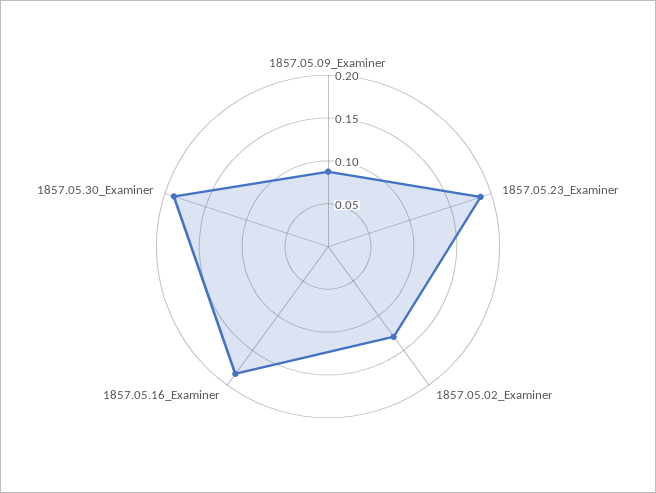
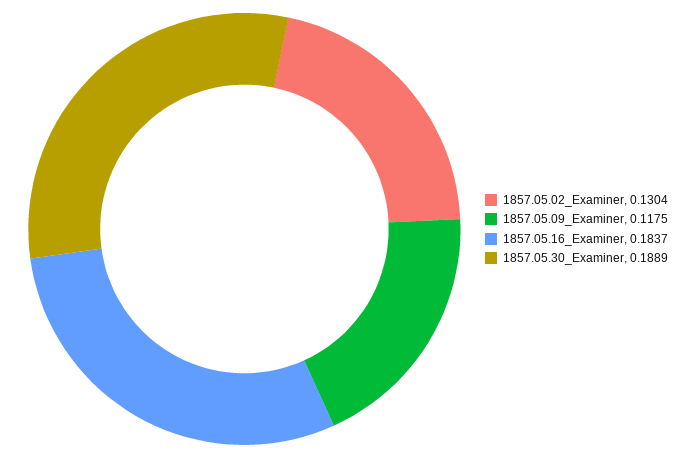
1857.05.09_Examiner: 0.09 -> 0.1175
1857.05.23_Examiner: 0.19 -> none

